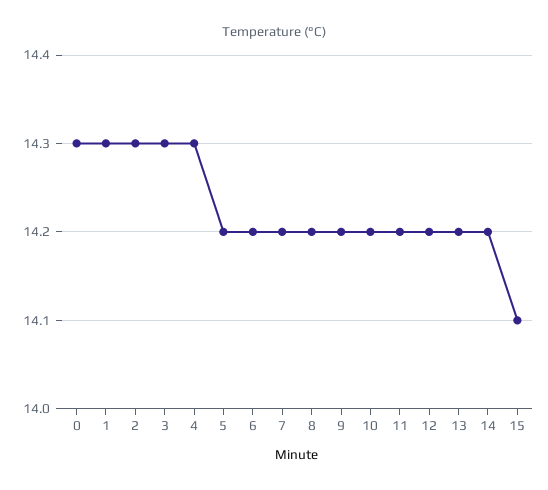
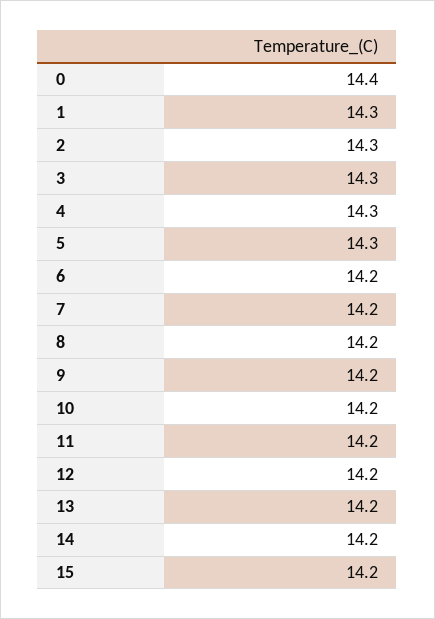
0: 14.3 -> 14.4
5: 14.2 -> 14.3
15: 14.1 -> 14.2

